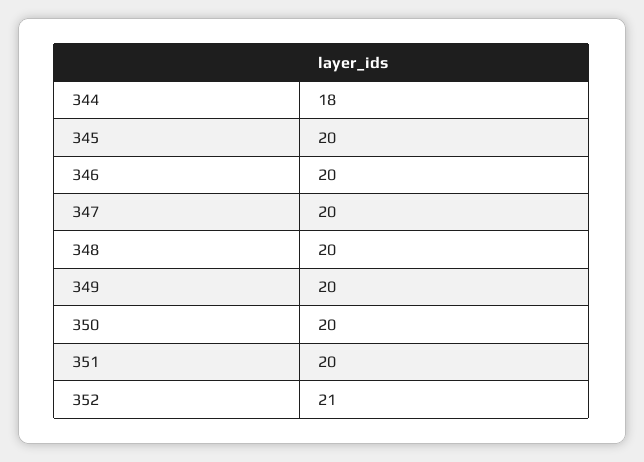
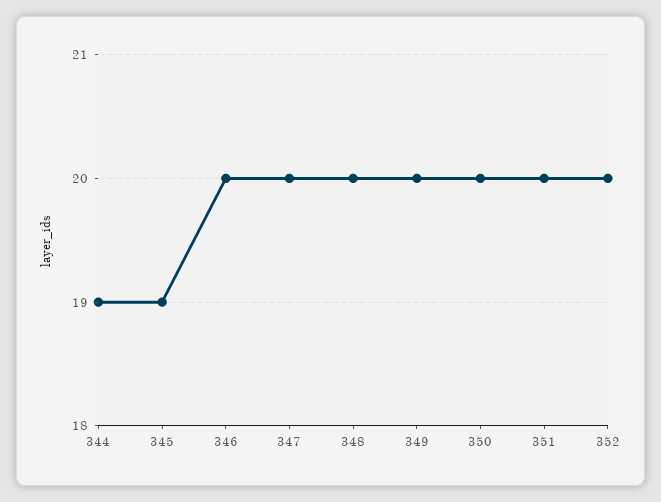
344: 18 -> 19
345: 20 -> 19
352: 21 -> 20

